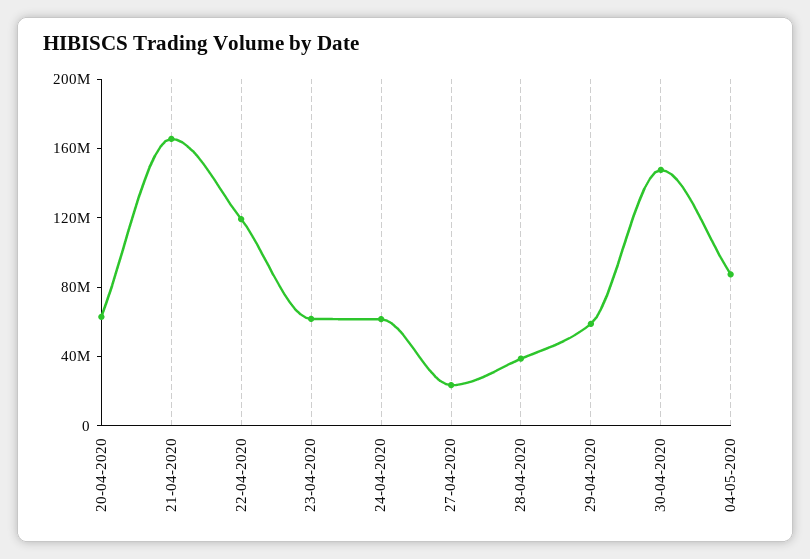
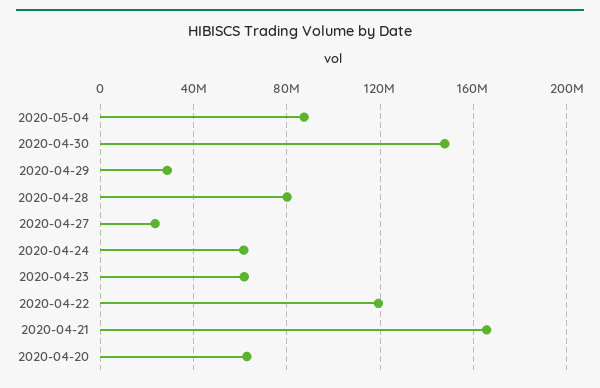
28-04-2020: 40000000 -> 80000000
29-04-2020: 60000000 -> 30000000

